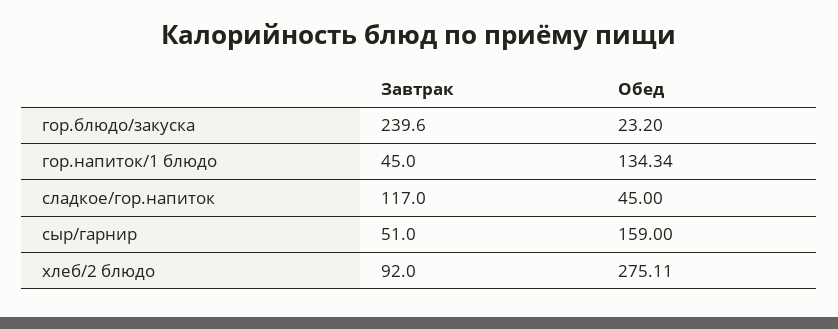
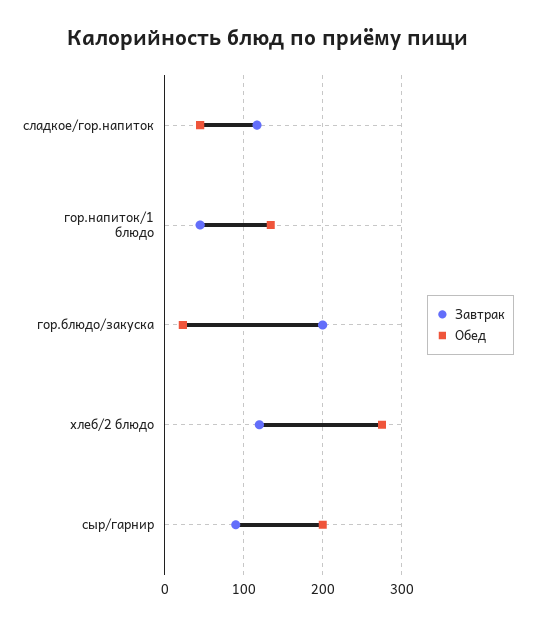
Завтрак, гор.блюдо/закуска: 239.6 -> 200
Завтрак, сыр/гарнир: 51 -> 90
Обед, сыр/гарнир: 159 -> 200
Завтрак, хлеб/2 блюдо: 92 -> 120

